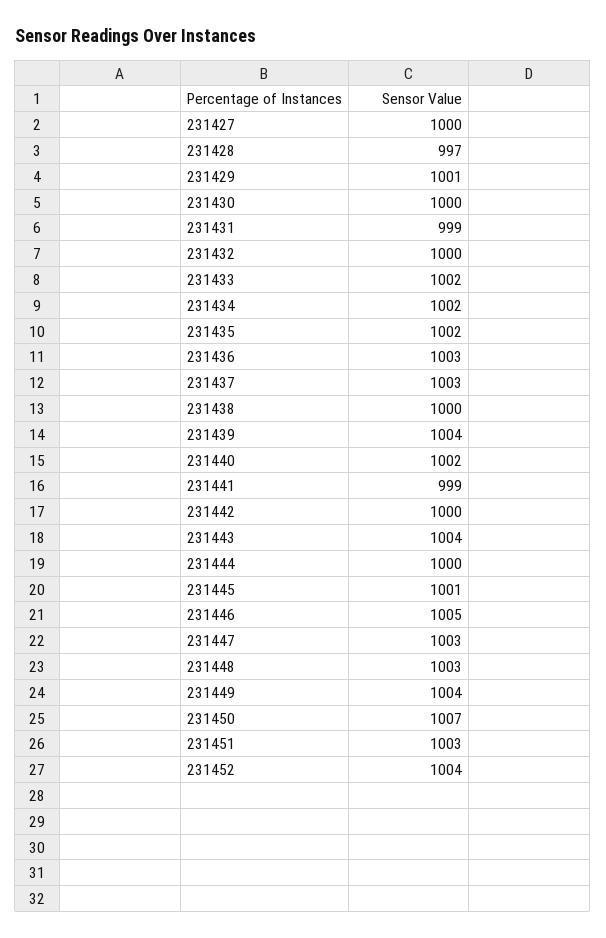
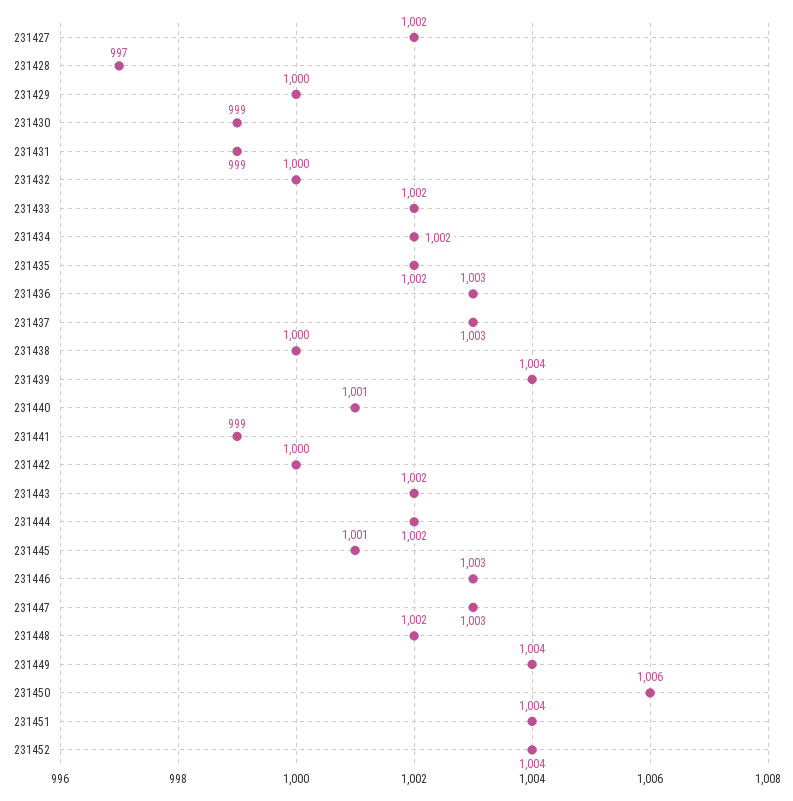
231427: 1000 -> 1002
231429: 1001 -> 1000
231430: 1000 -> 999
231440: 1002 -> 1001
231443: 1004 -> 1002
231444: 1000 -> 1002
231446: 1005 -> 1003
231448: 1003 -> 1002
231450: 1007 -> 1006
231451: 1003 -> 1004

